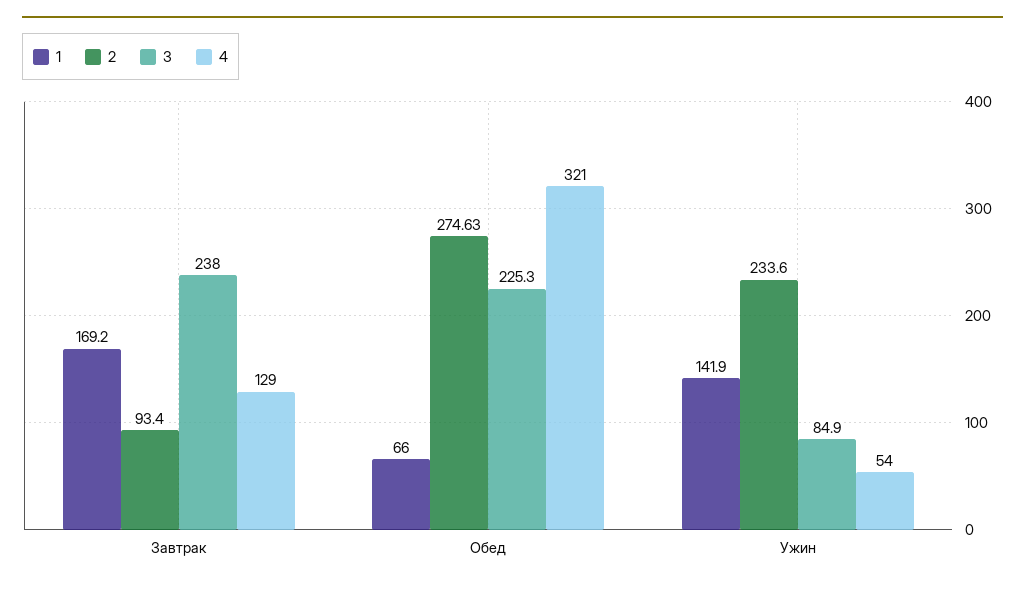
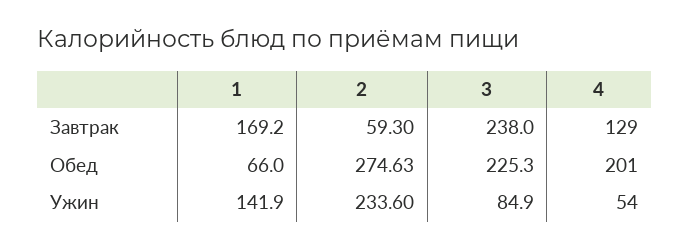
2, Завтрак: 93.4 -> 59.3
4, Обед: 321 -> 201

